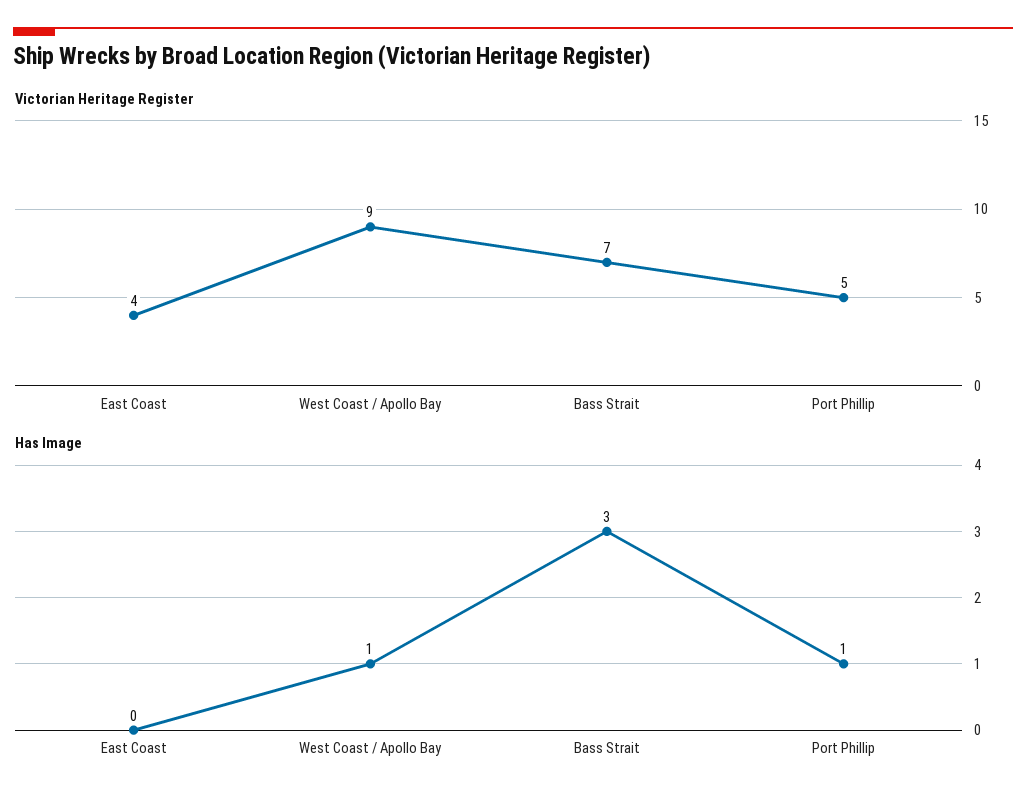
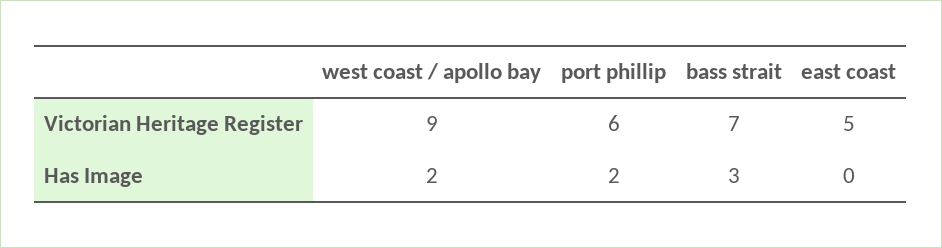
Victorian Heritage Register, East Coast: 4 -> 5
Victorian Heritage Register, Port Phillip: 5 -> 6
Has Image, West Coast / Apollo Bay: 1 -> 2
Has Image, Port Phillip: 1 -> 2

